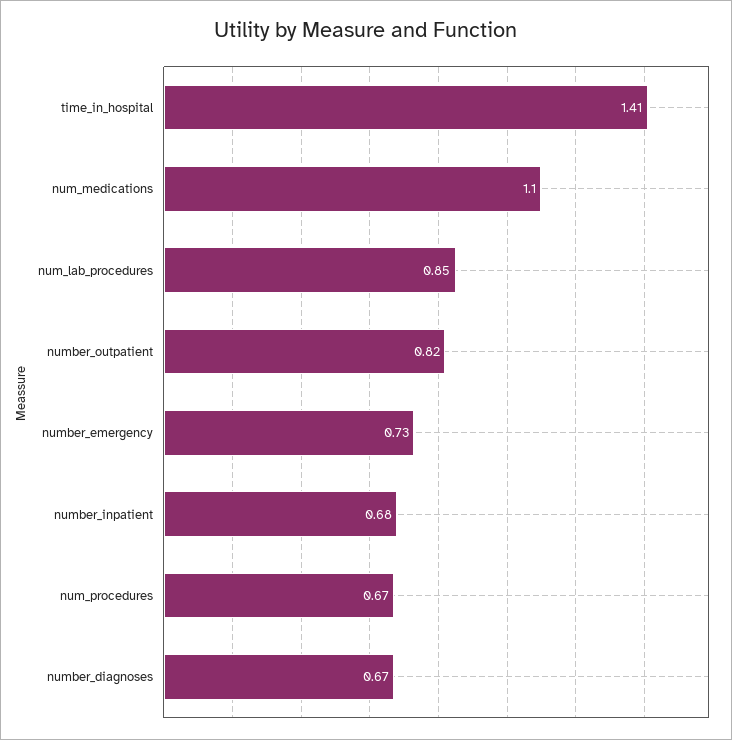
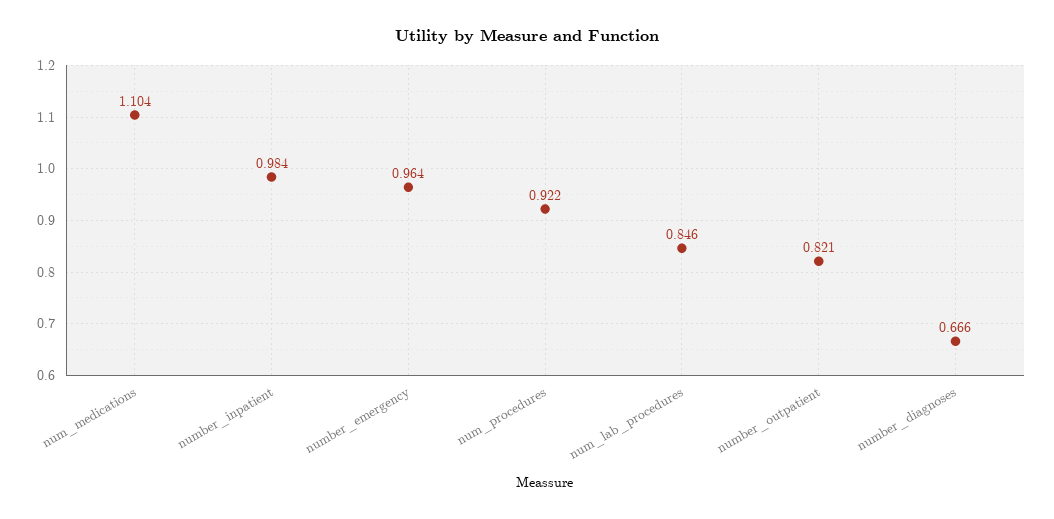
time_in_hospital: 1.41 -> none
number_emergency: 0.73 -> 0.964
number_inpatient: 0.68 -> 0.984
num_procedures: 0.67 -> 0.922

